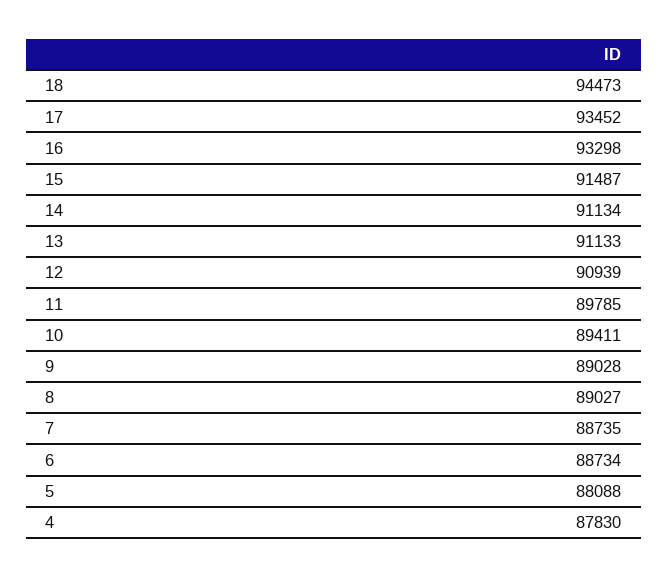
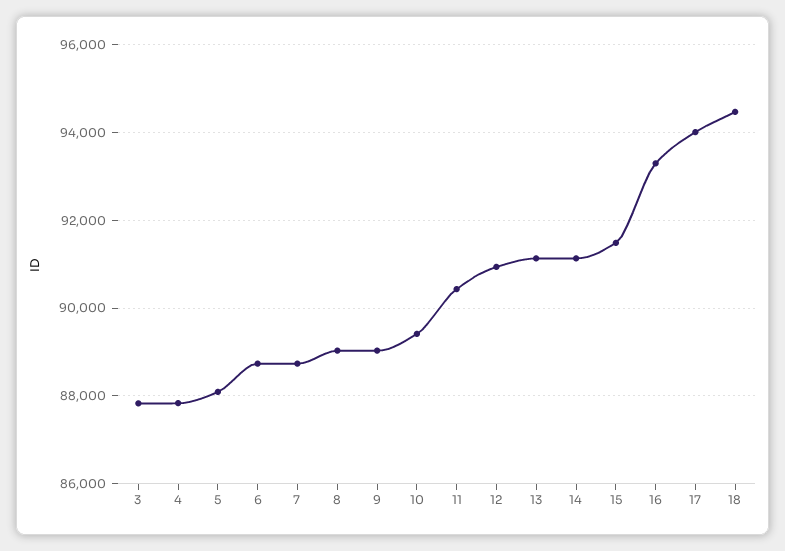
17: 93452 -> 94000
11: 89785 -> 90400
3: none -> 87800

